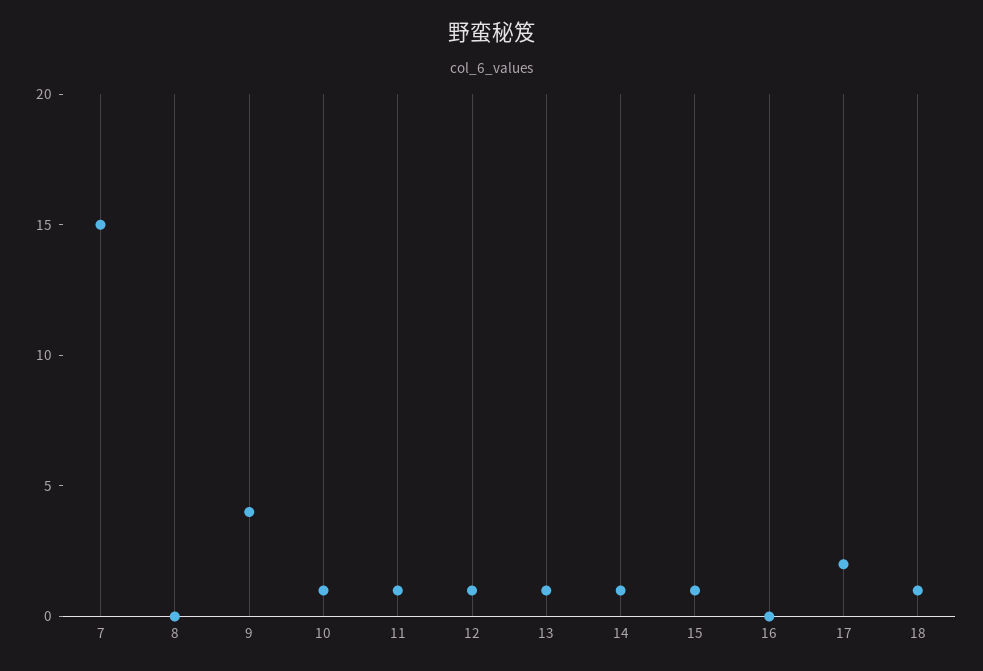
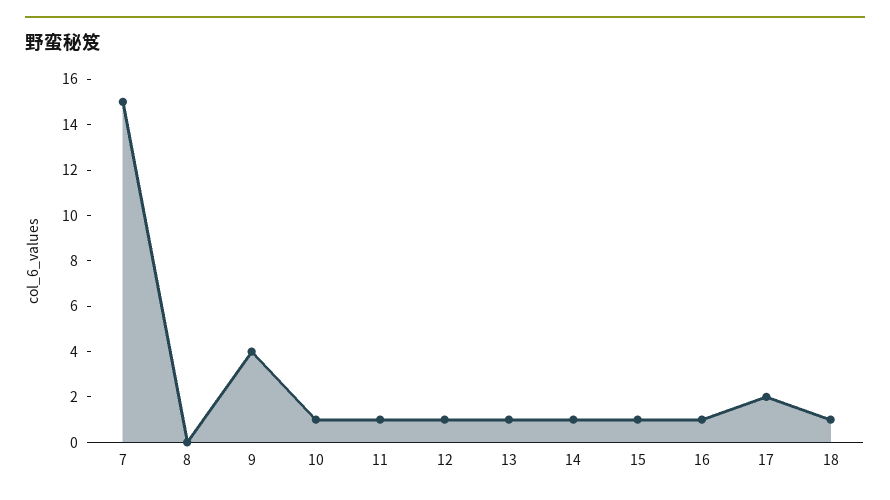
16: 0 -> 1

